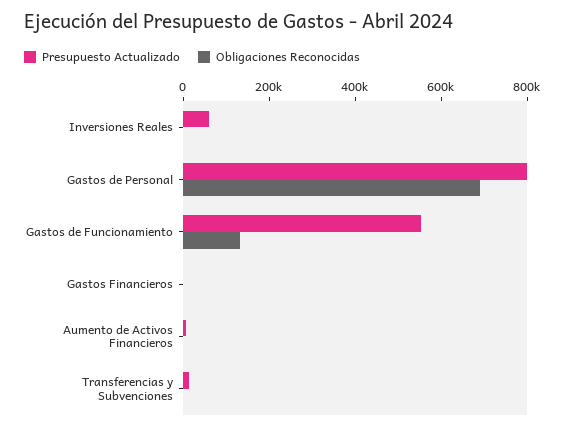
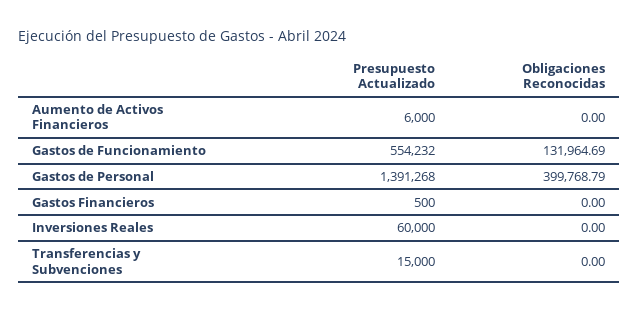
Presupuesto Actualizado, Gastos de Personal: 800000 -> 1391268
Obligaciones Reconocidas, Gastos de Personal: 700000 -> 399768.79

